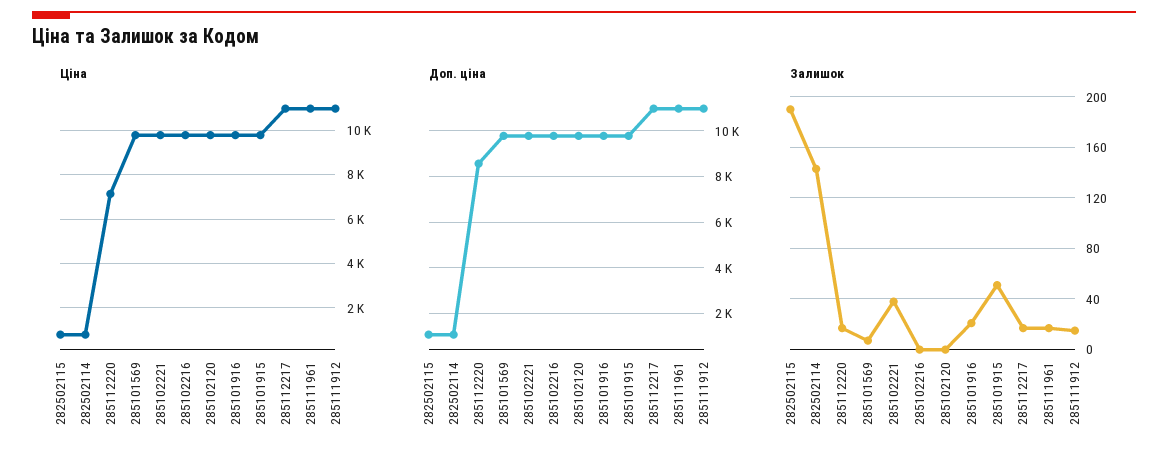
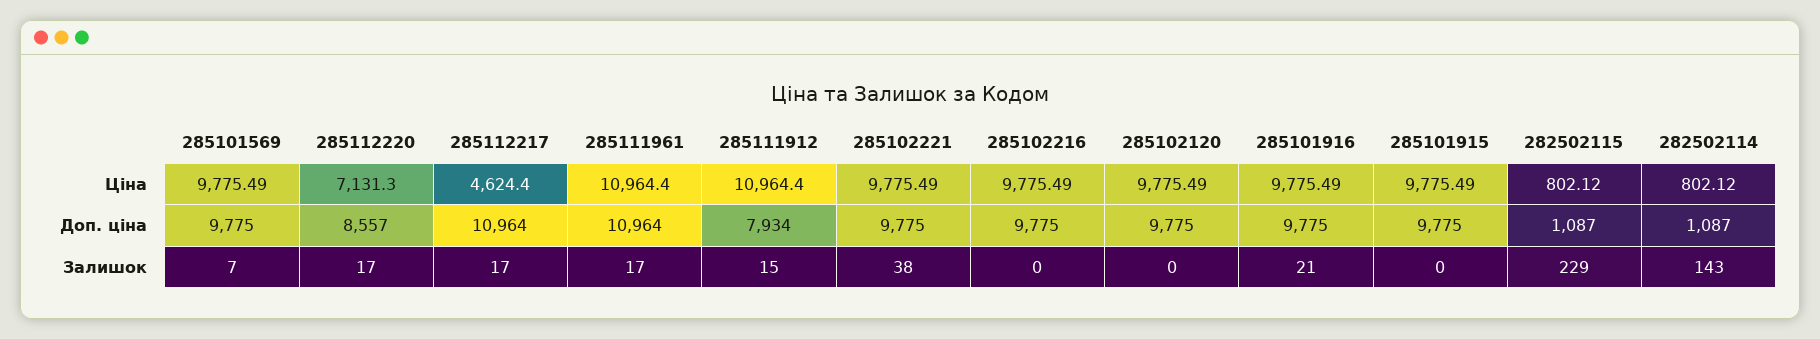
Ціна, 285112217: 11000 -> 4624.4
Доп. ціна, 285111912: 11000 -> 7934
Залишок, 282502115: 190 -> 229
Залишок, 285101915: 50 -> 0

